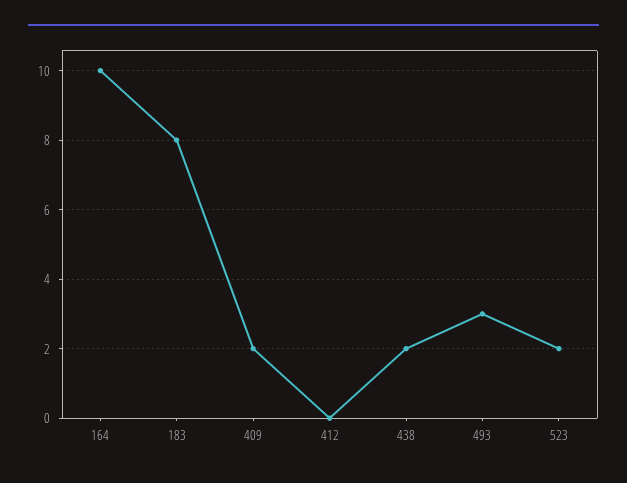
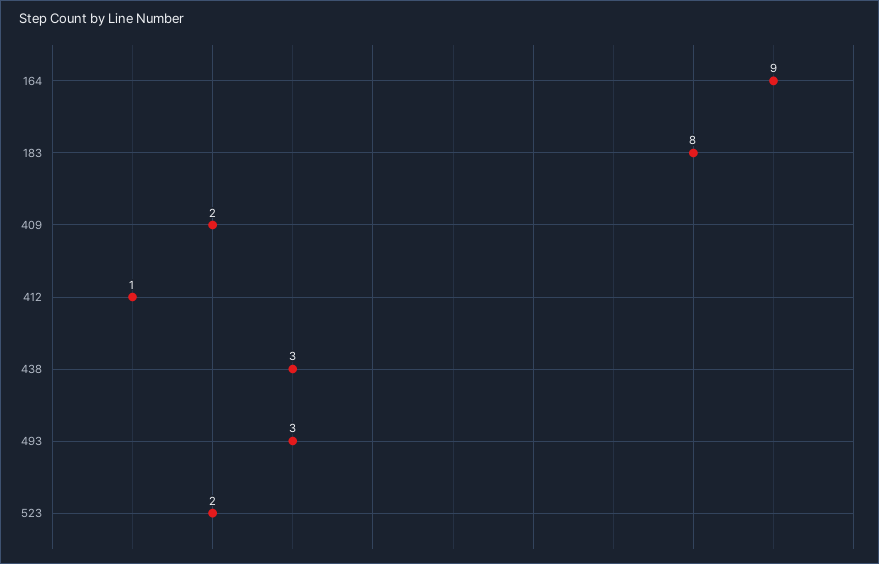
164: 10 -> 9
412: 0 -> 1
438: 2 -> 3

